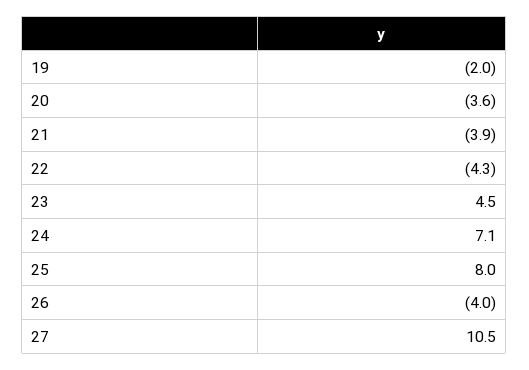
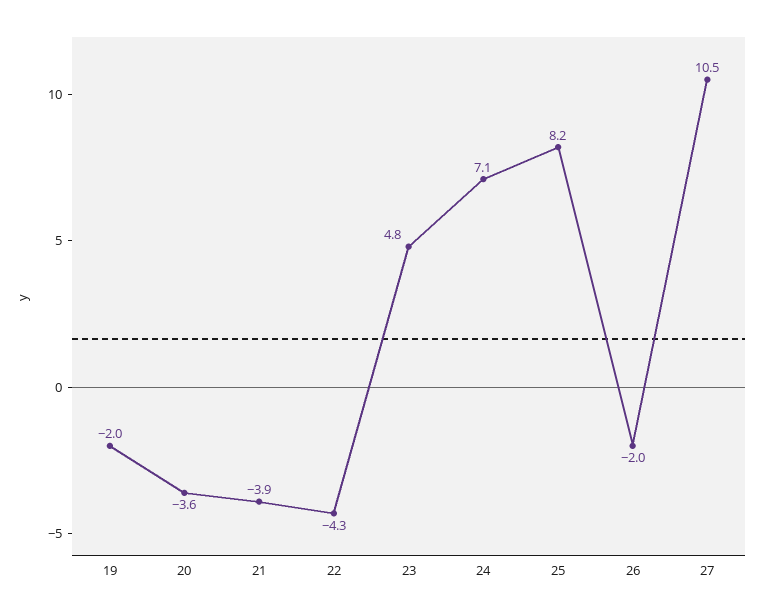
23: 4.5 -> 4.8
25: 8 -> 8.2
26: -4 -> -2

